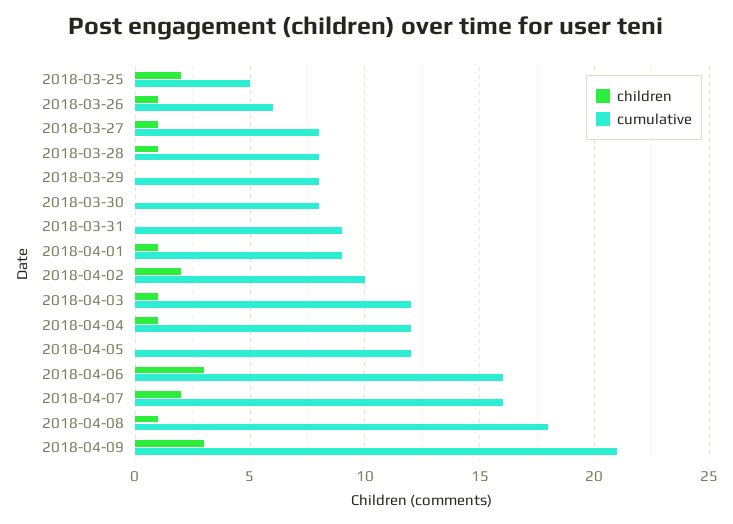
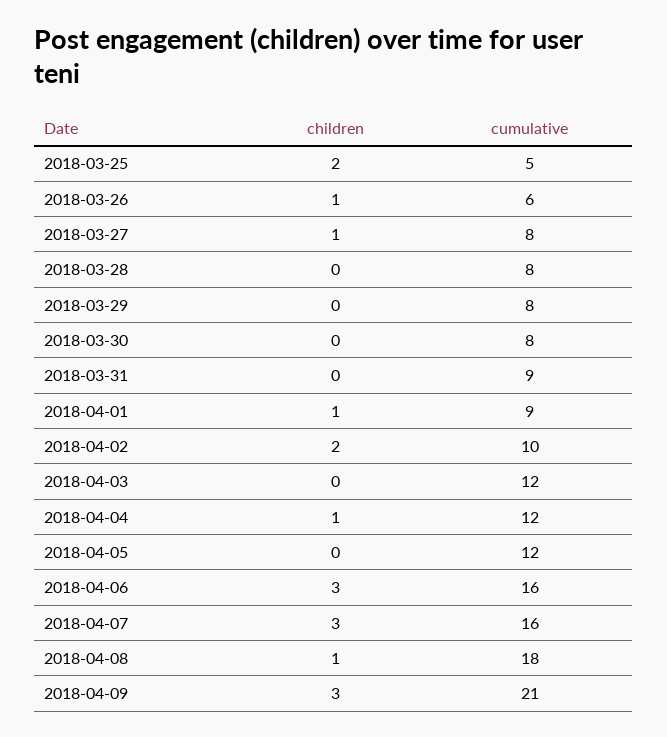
children, 2018-03-28: 1 -> 0
children, 2018-04-03: 1 -> 0
children, 2018-04-07: 2 -> 3

